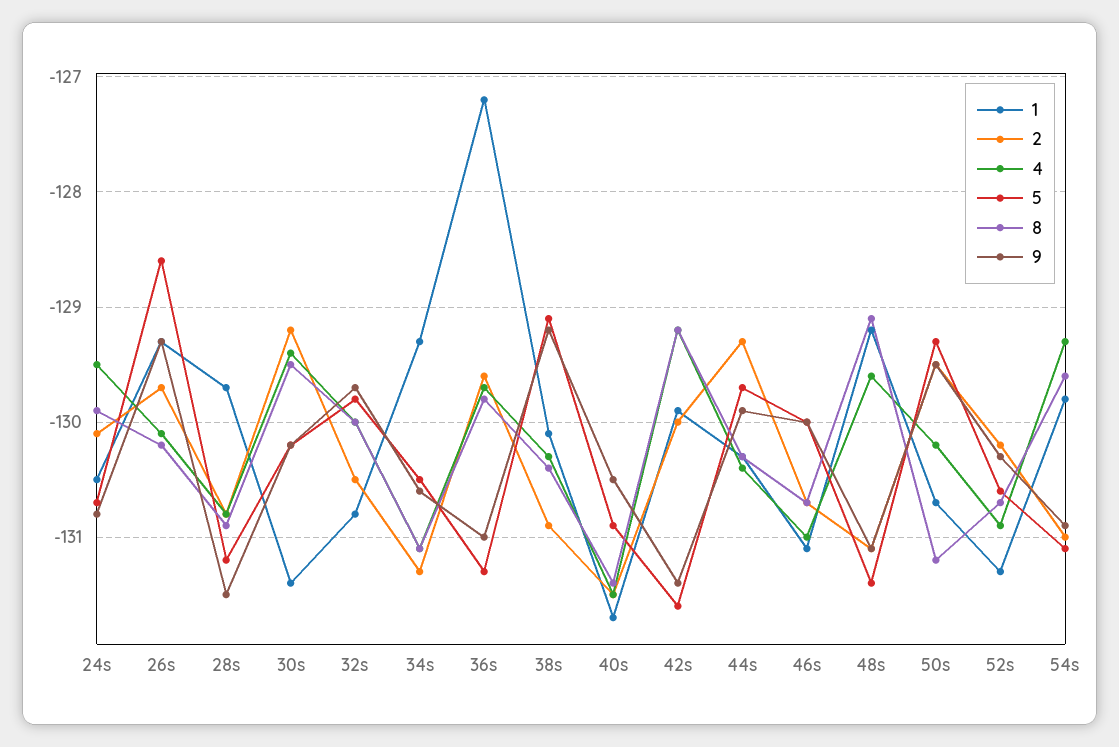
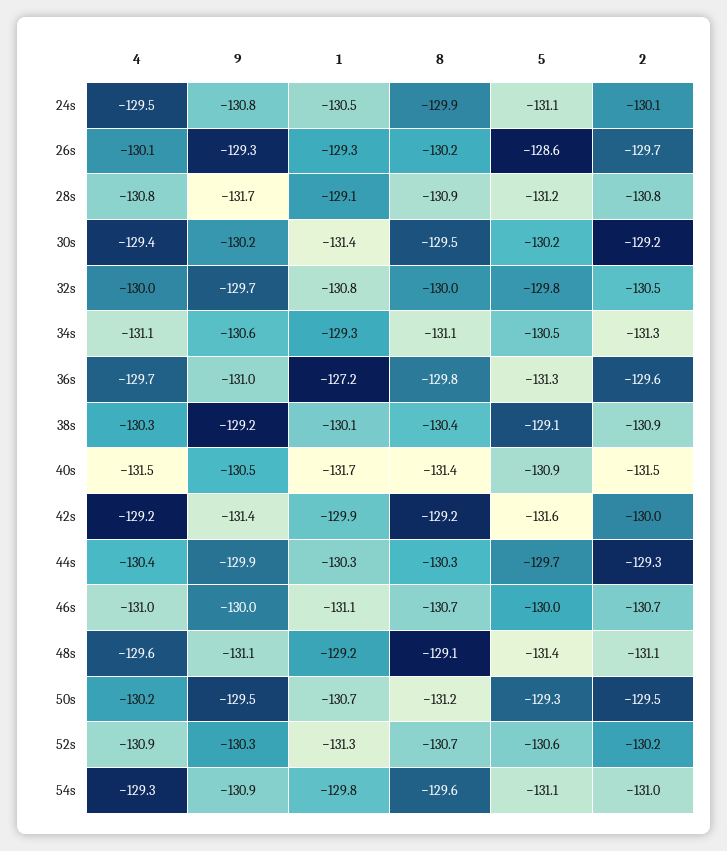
5, 24s: -130.7 -> -131.1
1, 28s: -129.7 -> -129.1
9, 28s: -131.5 -> -131.7

